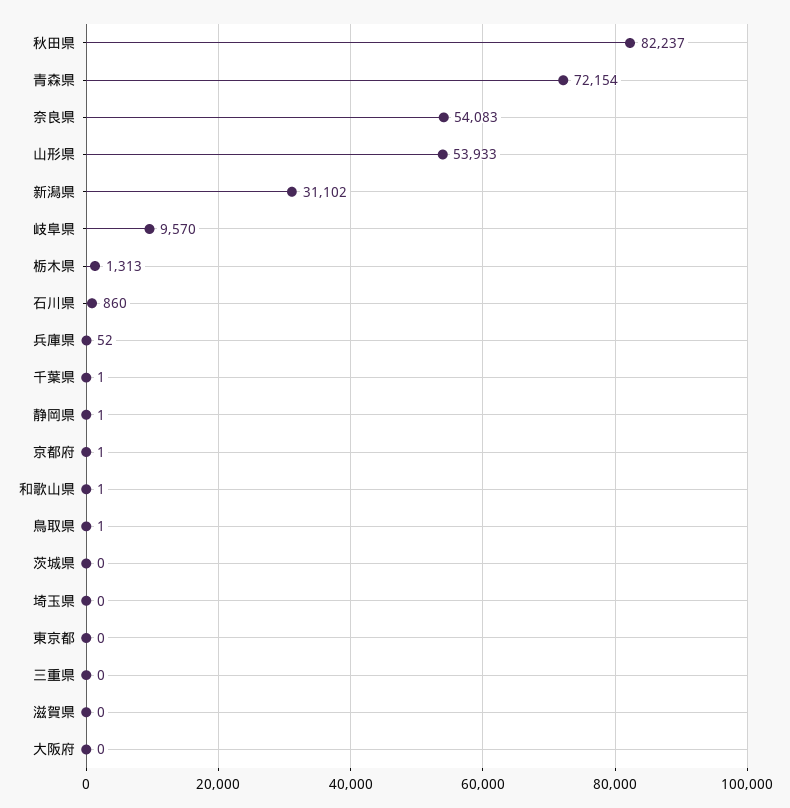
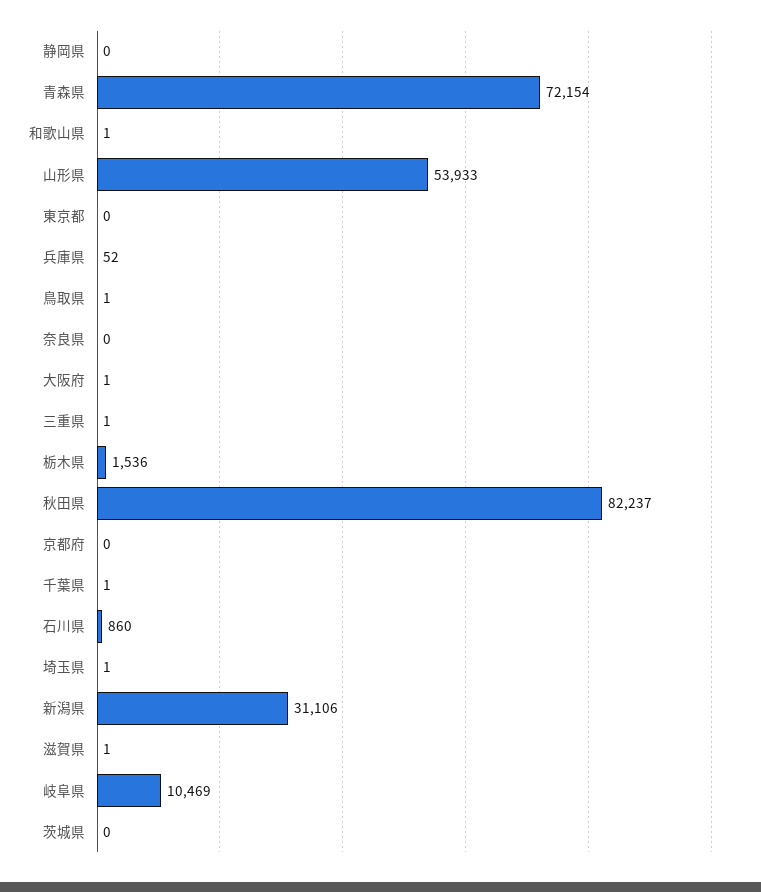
奈良県: 54083 -> 0
新潟県: 31102 -> 31106
岐阜県: 9570 -> 10469
栃木県: 1313 -> 1536
静岡県: 1 -> 0
京都府: 1 -> 0
埼玉県: 0 -> 1
三重県: 0 -> 1
滋賀県: 0 -> 1
大阪府: 0 -> 1

